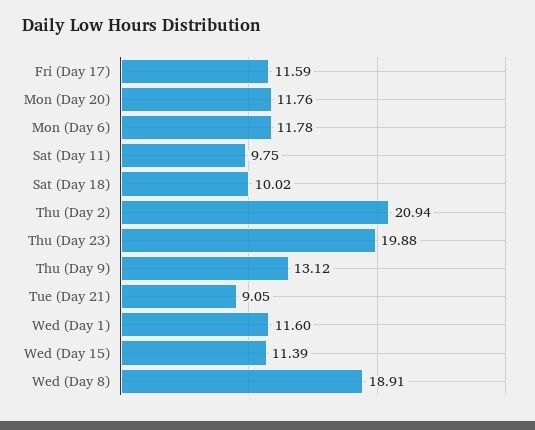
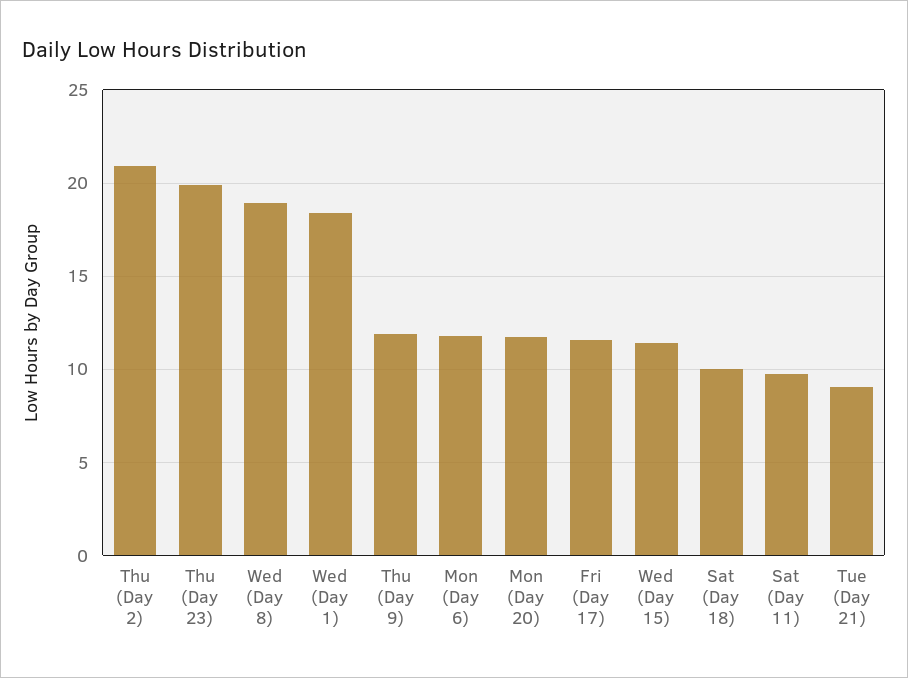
Thu (Day 9): 13.12 -> 12
Wed (Day 1): 11.6 -> 18.5

